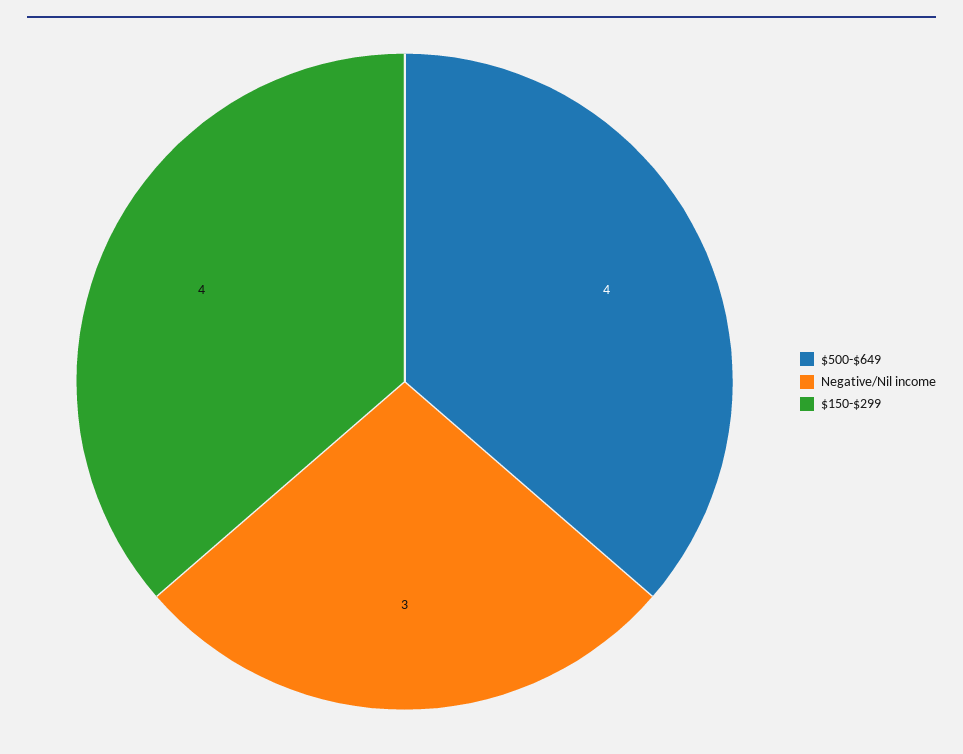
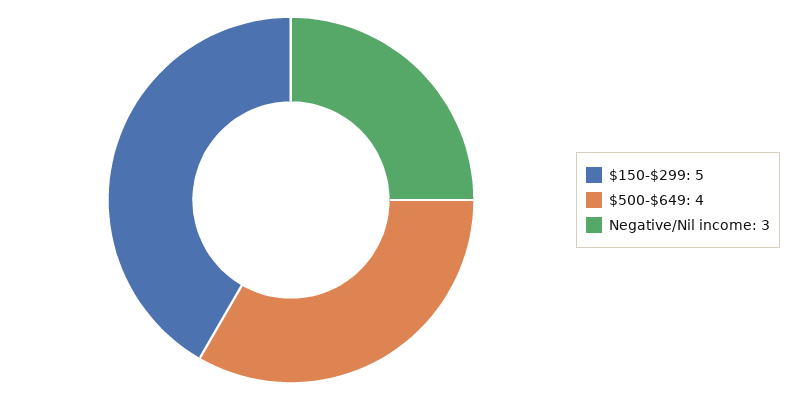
$150-$299: 4 -> 5

